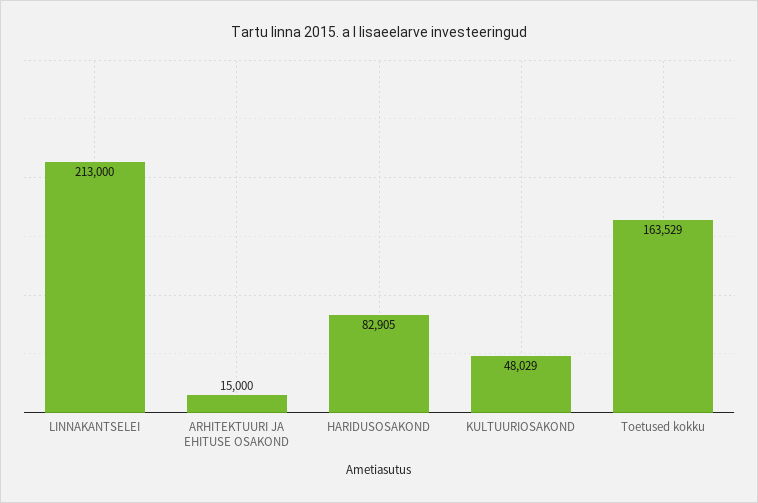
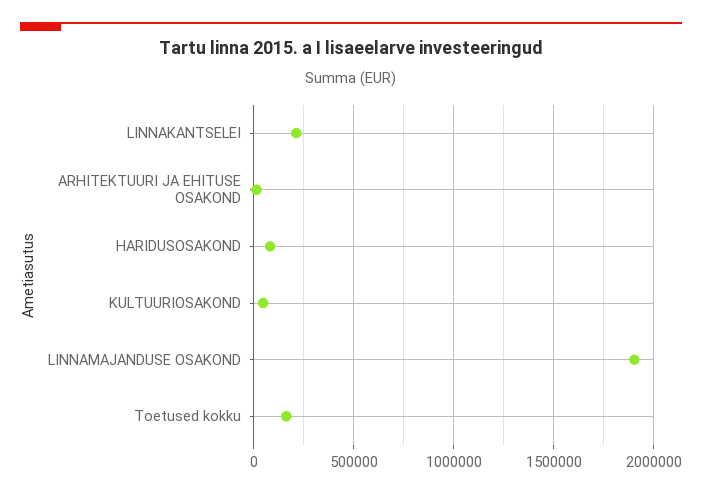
LINNAMAJANDUSE OSAKOND: none -> 1900000

